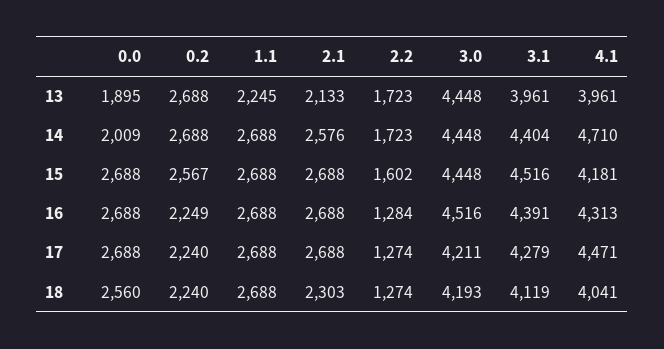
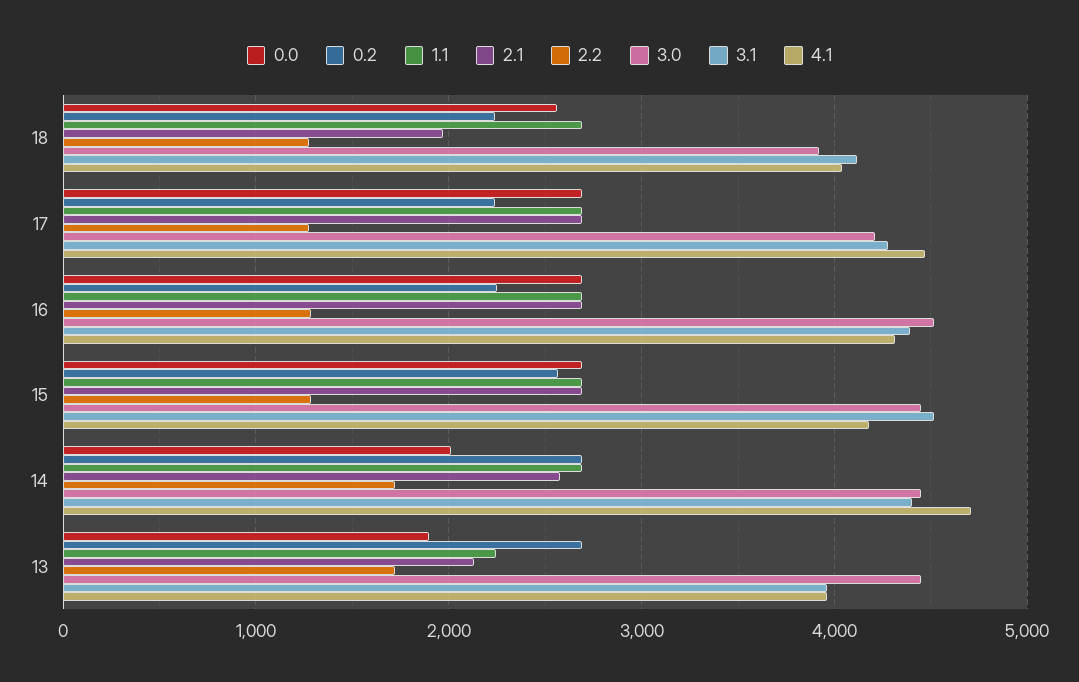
2.2, 15: 1602 -> 1300
2.1, 18: 2303 -> 2000
3.0, 18: 4193 -> 3900

